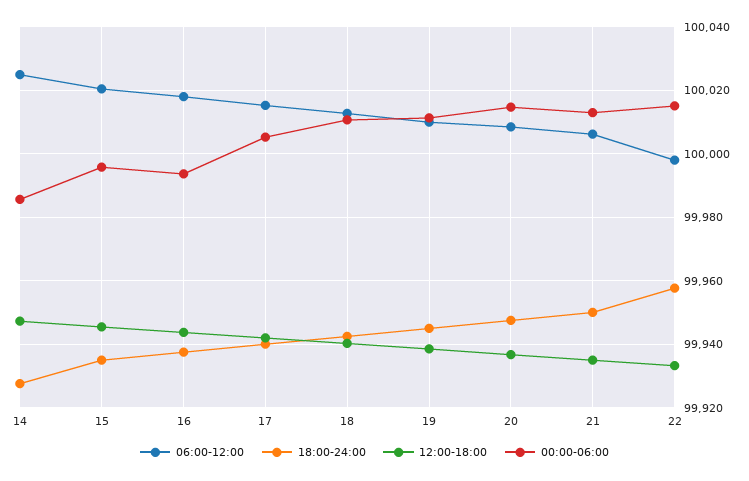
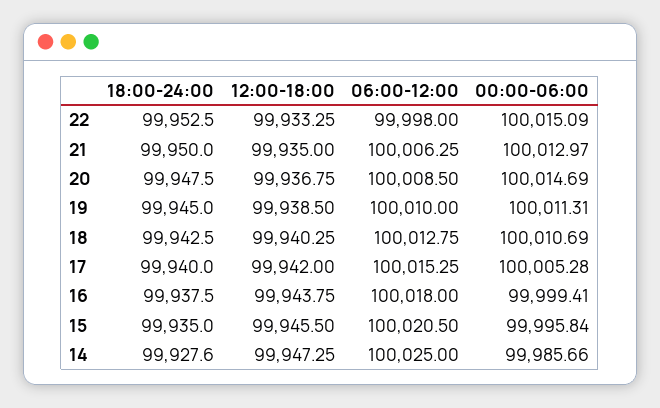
00:00-06:00, 16: 99994 -> 99999.41
18:00-24:00, 22: 99958 -> 99952.5

